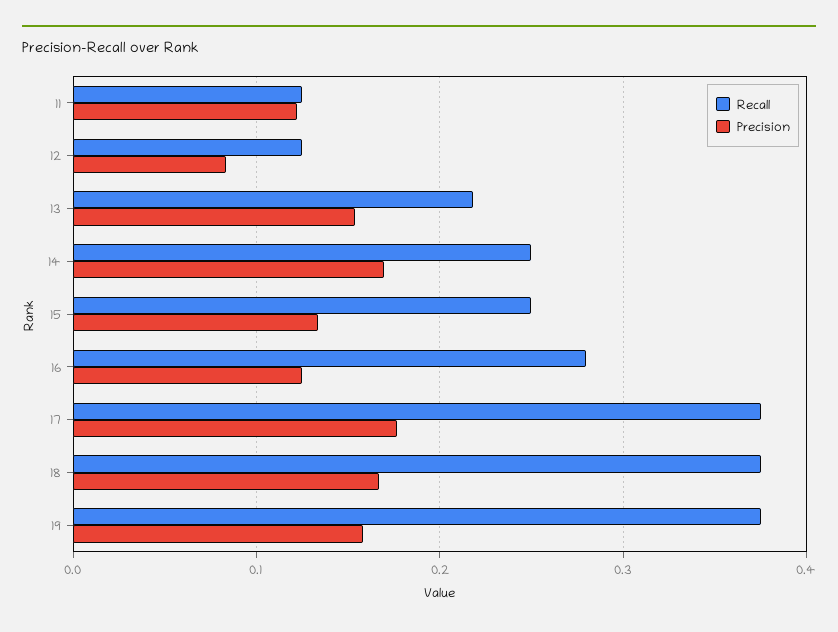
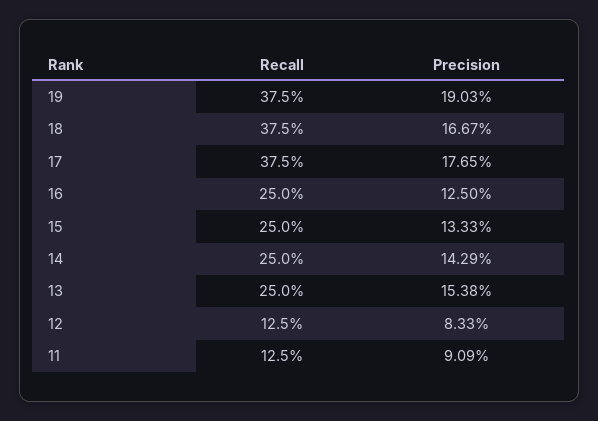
Precision, 11: 0.12 -> 0.0909
Recall, 13: 0.22 -> 0.25
Precision, 14: 0.17 -> 0.1429
Recall, 16: 0.28 -> 0.25
Precision, 19: 0.16 -> 0.1903

